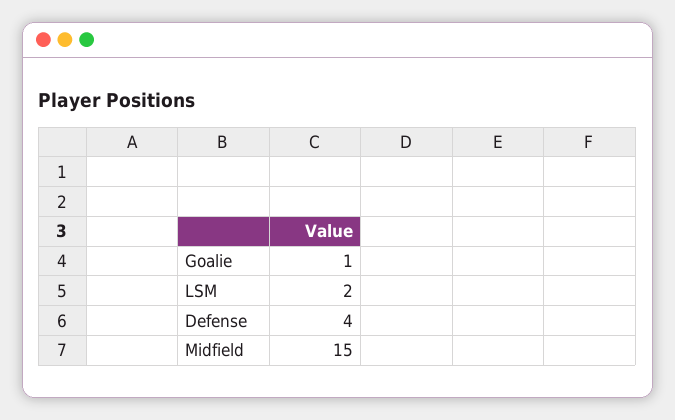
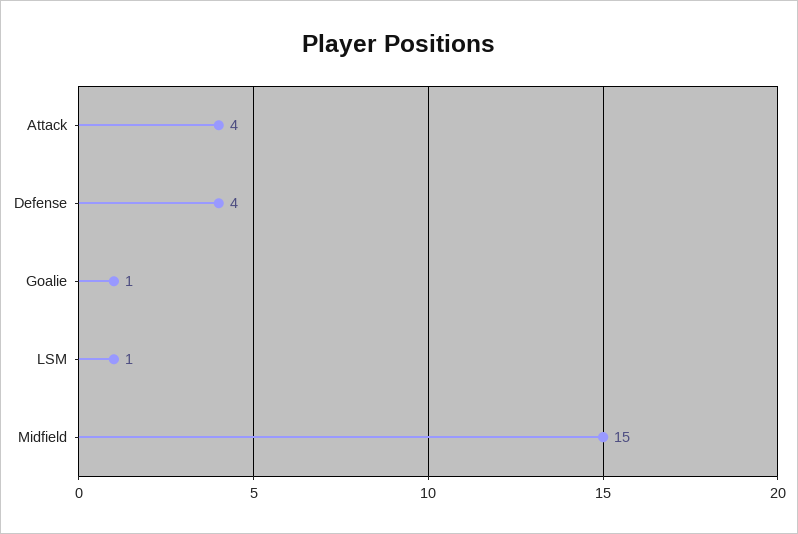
LSM: 2 -> 1
Attack: none -> 4

